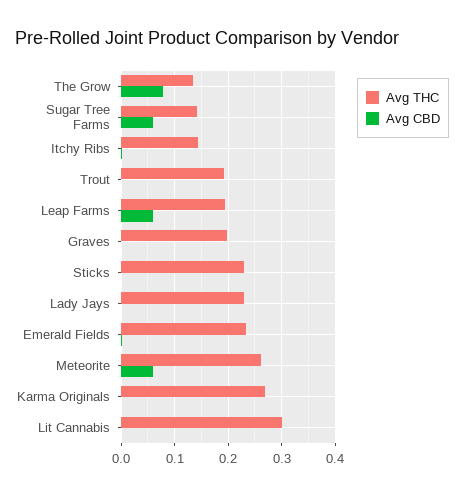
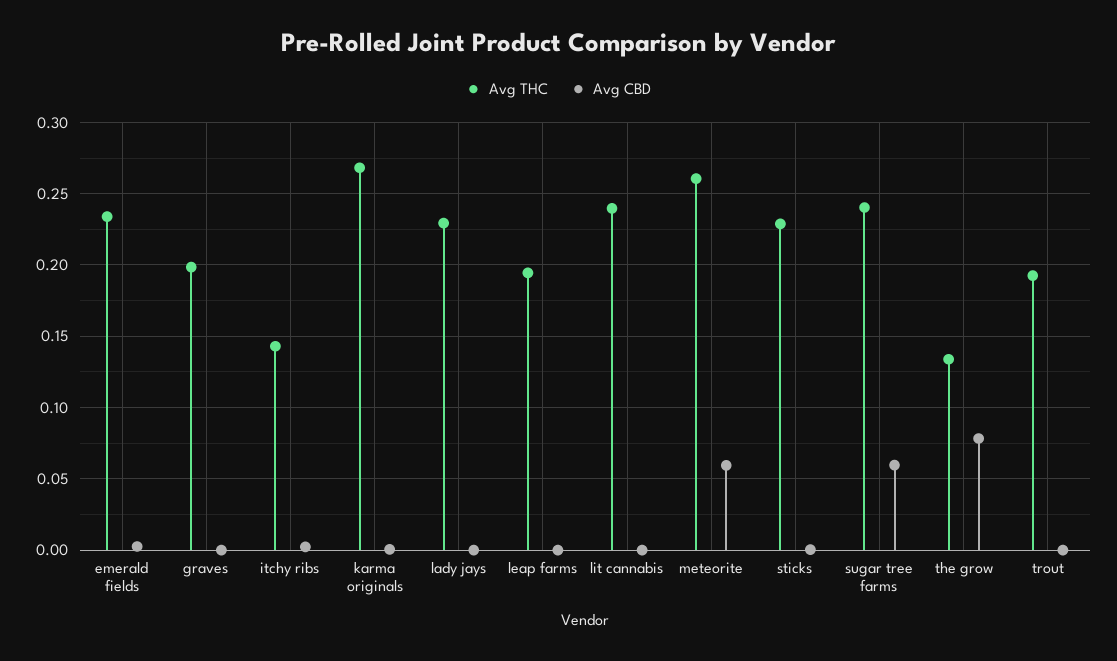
Avg THC, Sugar Tree Farms: 0.14 -> 0.24
Avg CBD, Leap Farms: 0.06 -> 0
Avg THC, Lit Cannabis: 0.3 -> 0.24

